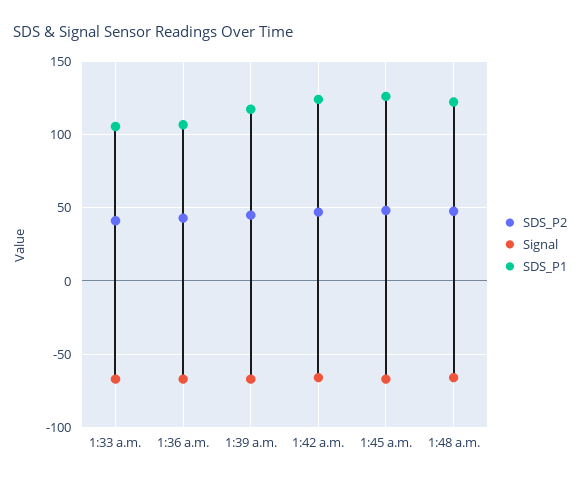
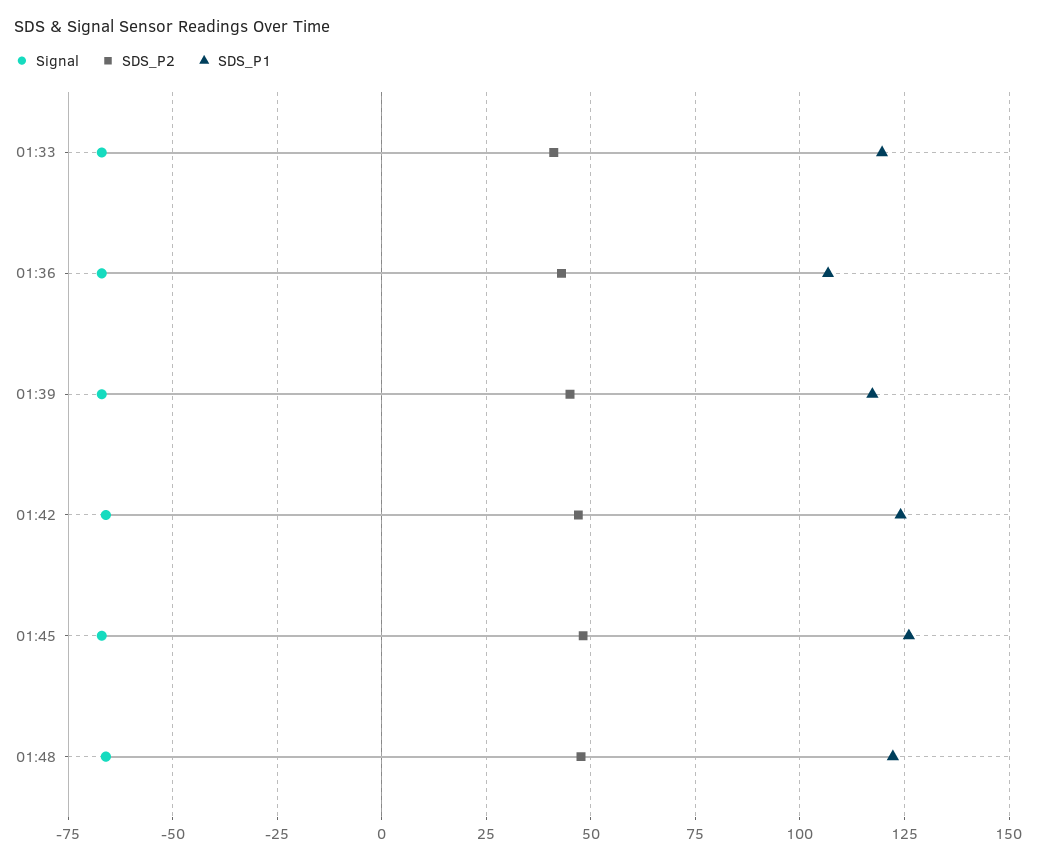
SDS_P1, 1:33 a.m.: 105 -> 120

